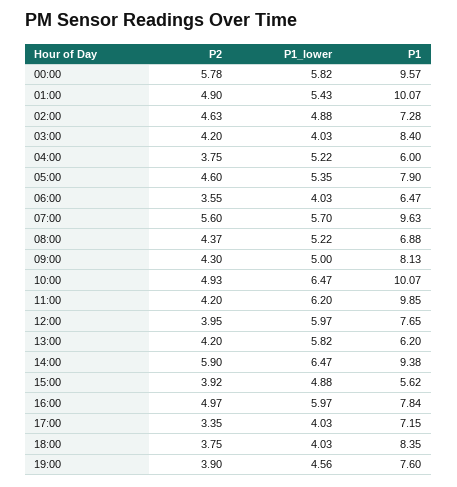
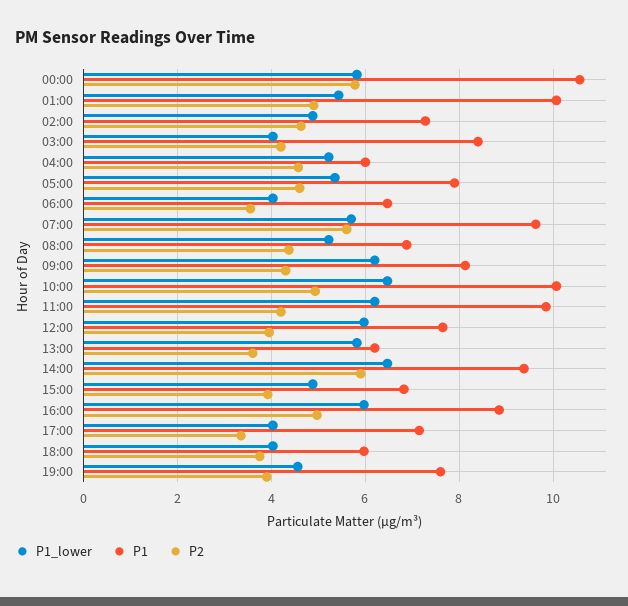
P1, 00:00: 9.57 -> 10.6
P2, 04:00: 3.75 -> 4.6
P1_lower, 09:00: 5 -> 6.2
P2, 13:00: 4.2 -> 3.6
P1, 15:00: 5.62 -> 6.8
P1, 16:00: 7.84 -> 8.8
P1, 18:00: 8.35 -> 6

